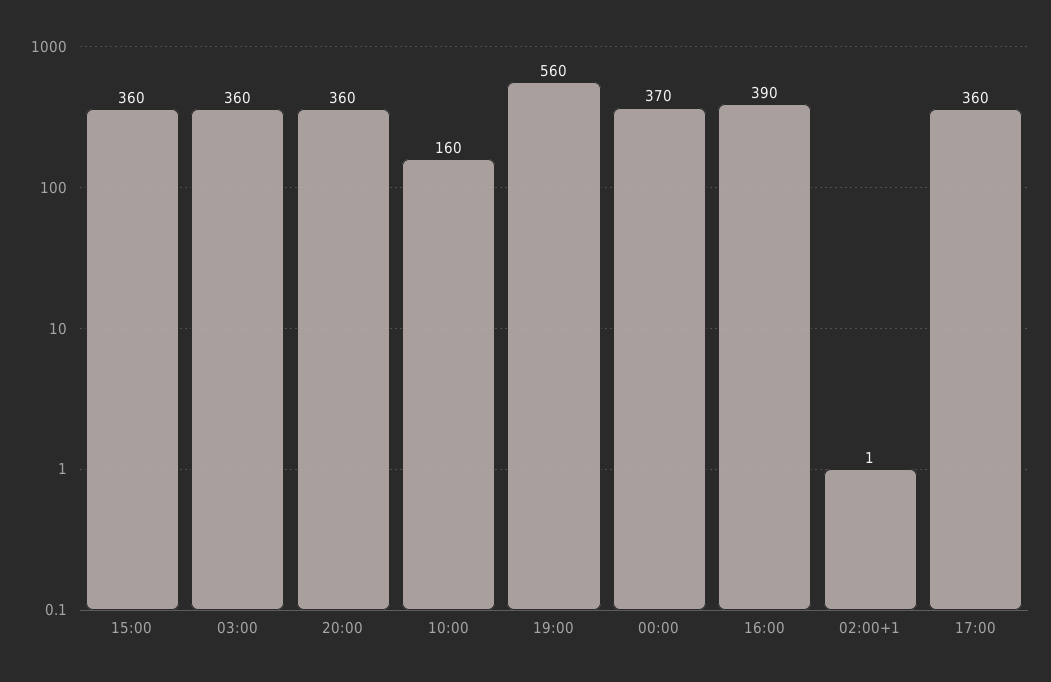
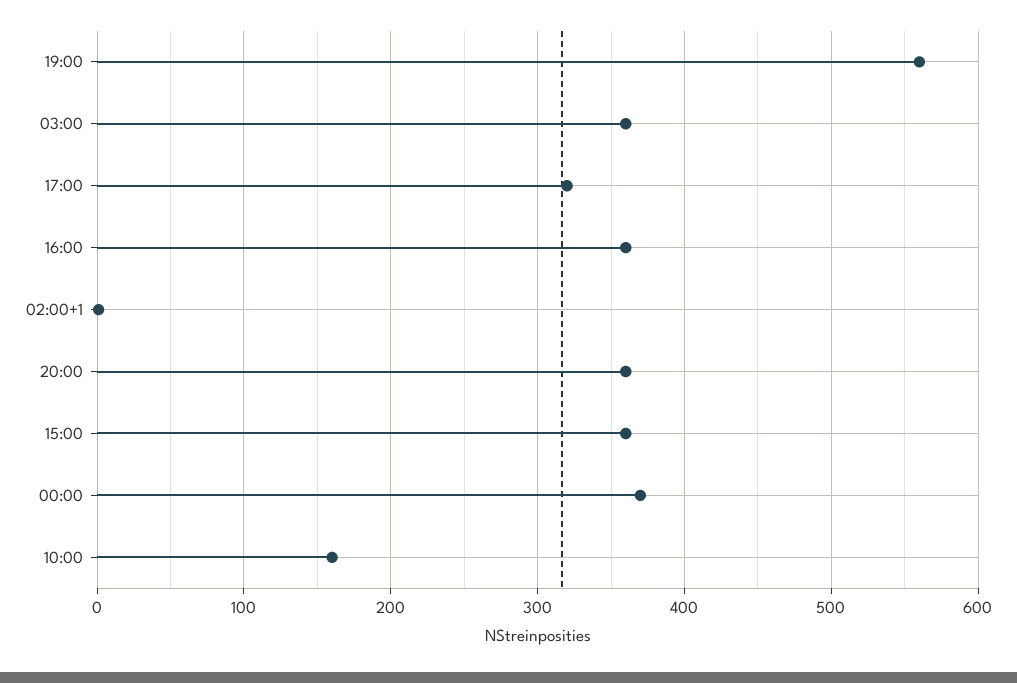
16:00: 390 -> 360
17:00: 360 -> 320

